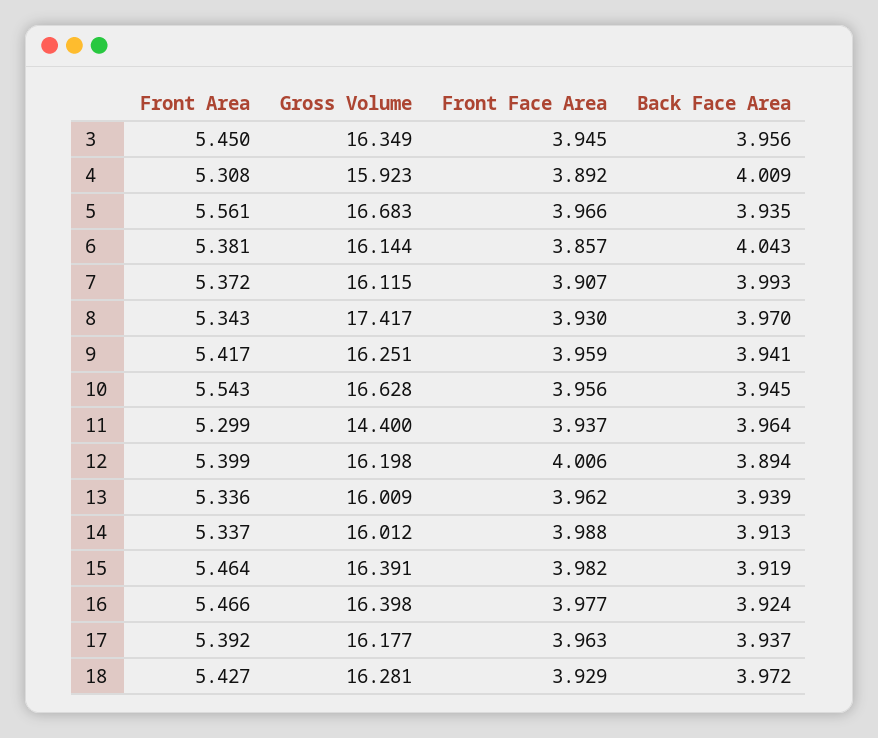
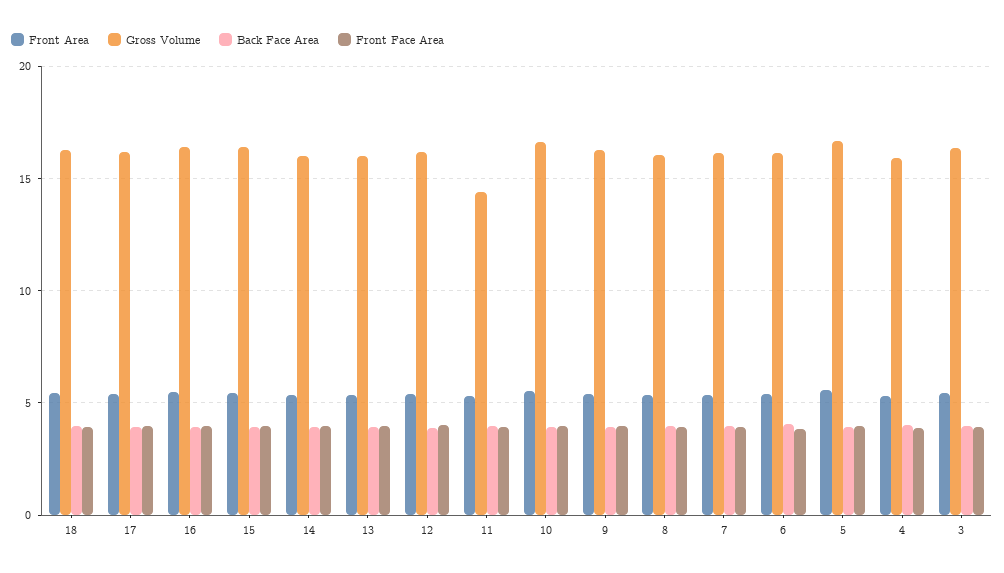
Gross Volume, 8: 17.417 -> 16

